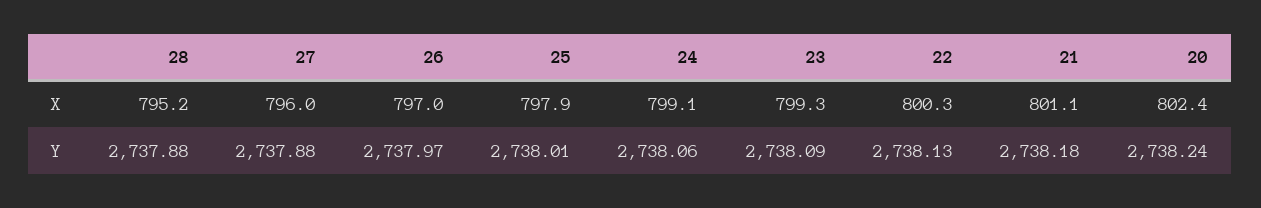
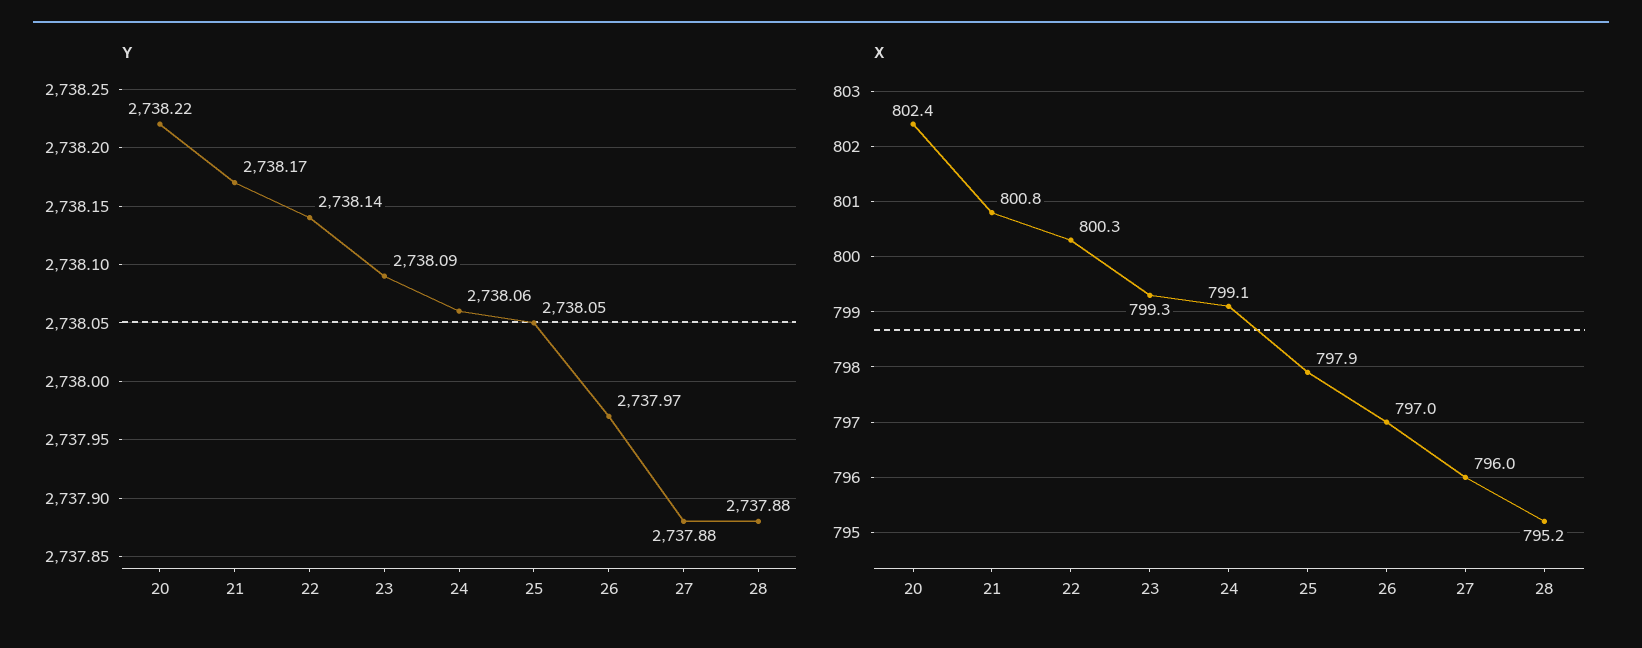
X, 21: 801.1 -> 800.8
Y, 25: 2738.01 -> 2738.05
Y, 22: 2738.13 -> 2738.14
Y, 21: 2738.18 -> 2738.17
Y, 20: 2738.24 -> 2738.22

